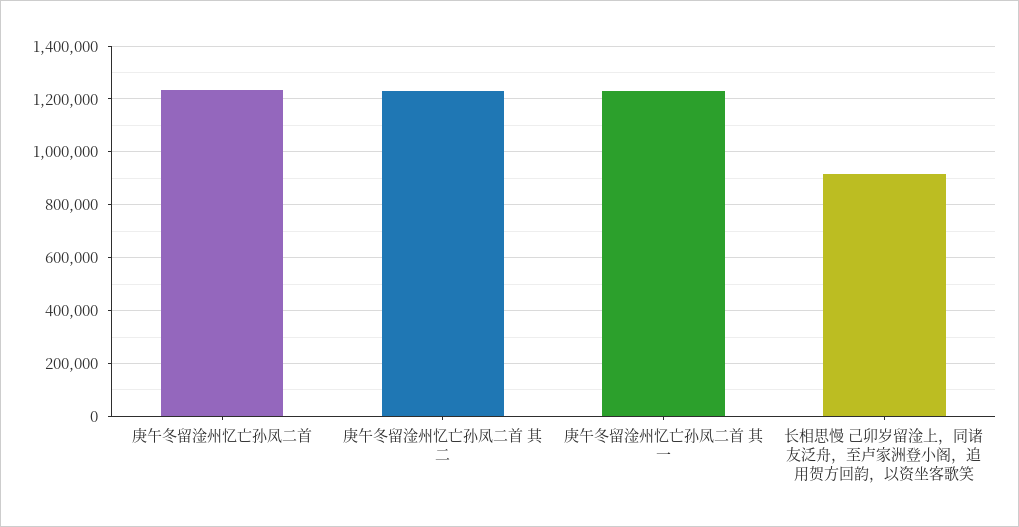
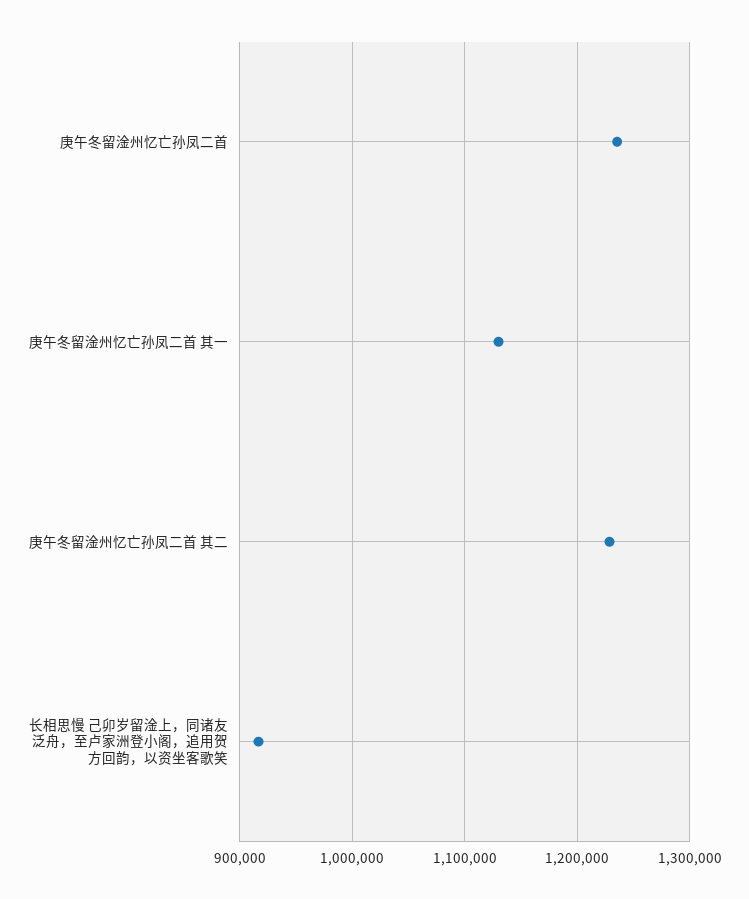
庚午冬留淦州忆亡孙凤二首 其一: 1225000 -> 1130000

